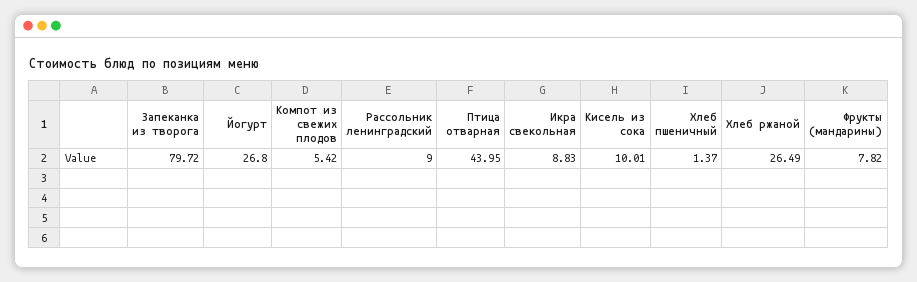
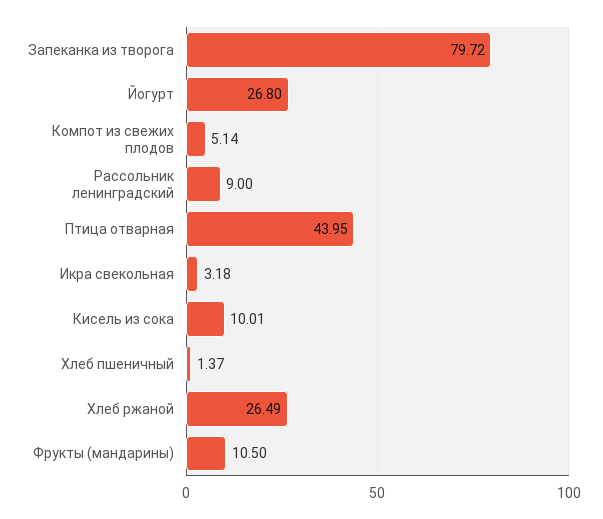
Компот из свежих плодов: 5.42 -> 5.14
Икра свекольная: 8.83 -> 3.18
Фрукты (мандарины): 7.82 -> 10.5

